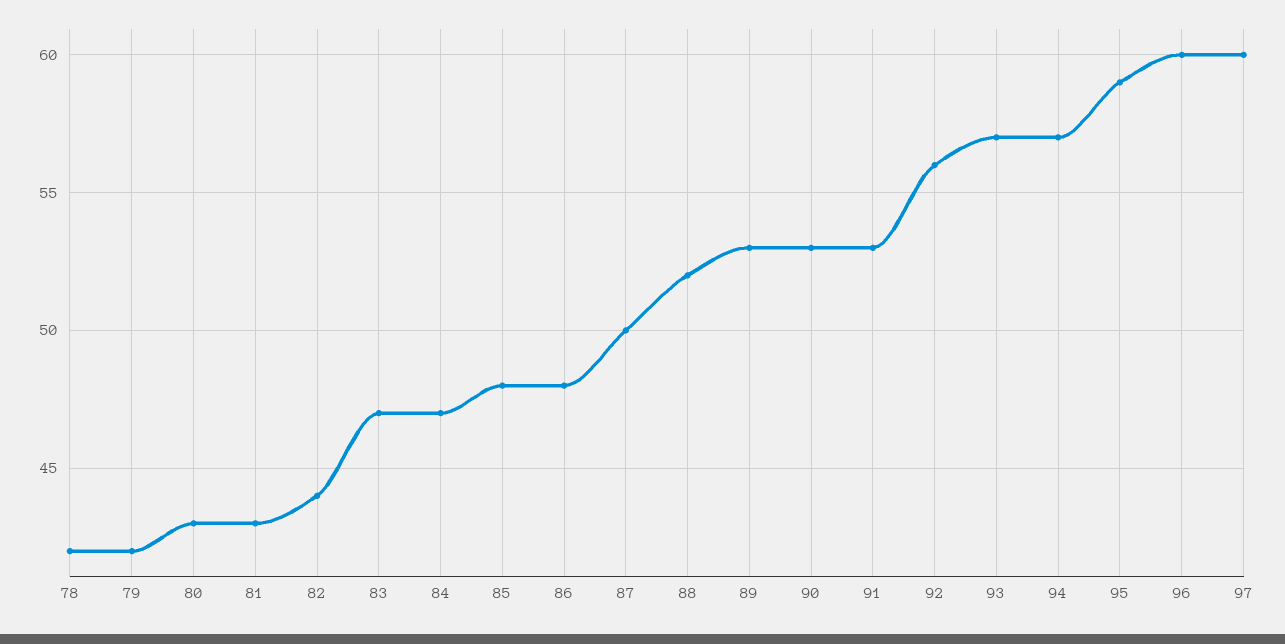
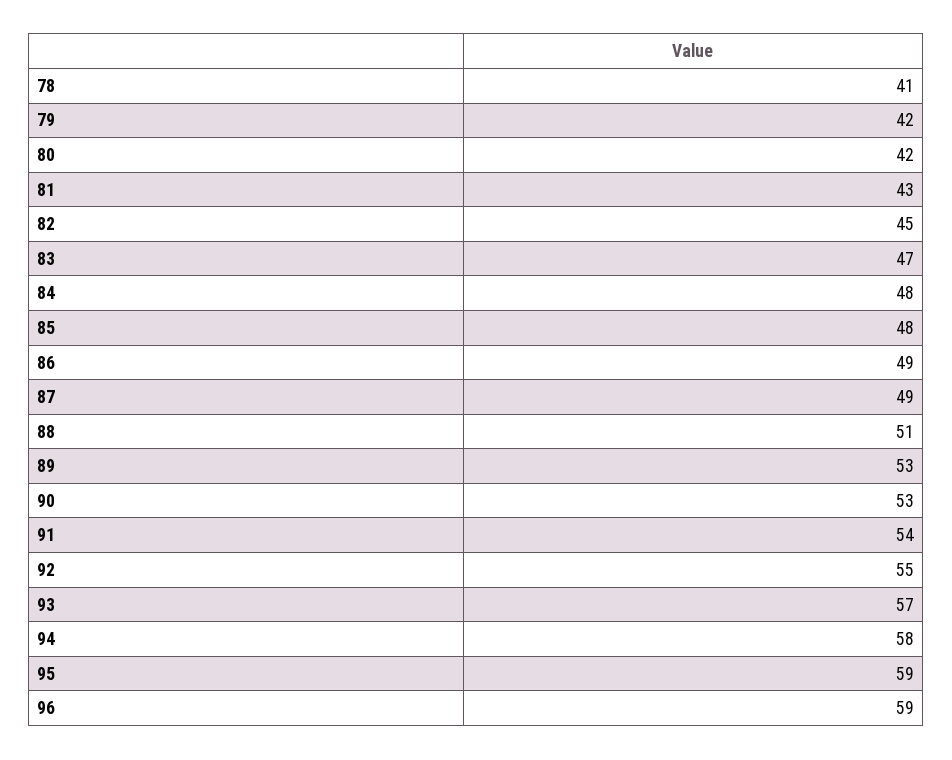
78: 42 -> 41
80: 43 -> 42
82: 44 -> 45
84: 47 -> 48
86: 48 -> 49
87: 50 -> 49
88: 52 -> 51
91: 53 -> 54
92: 56 -> 55
94: 57 -> 58
96: 60 -> 59
97: 60 -> none

